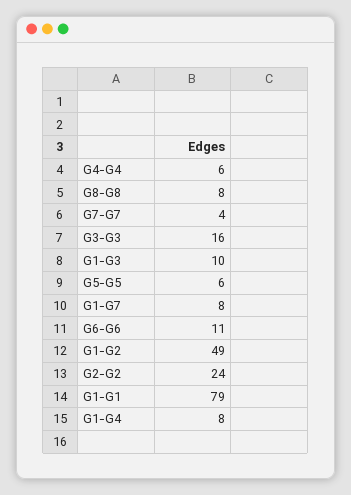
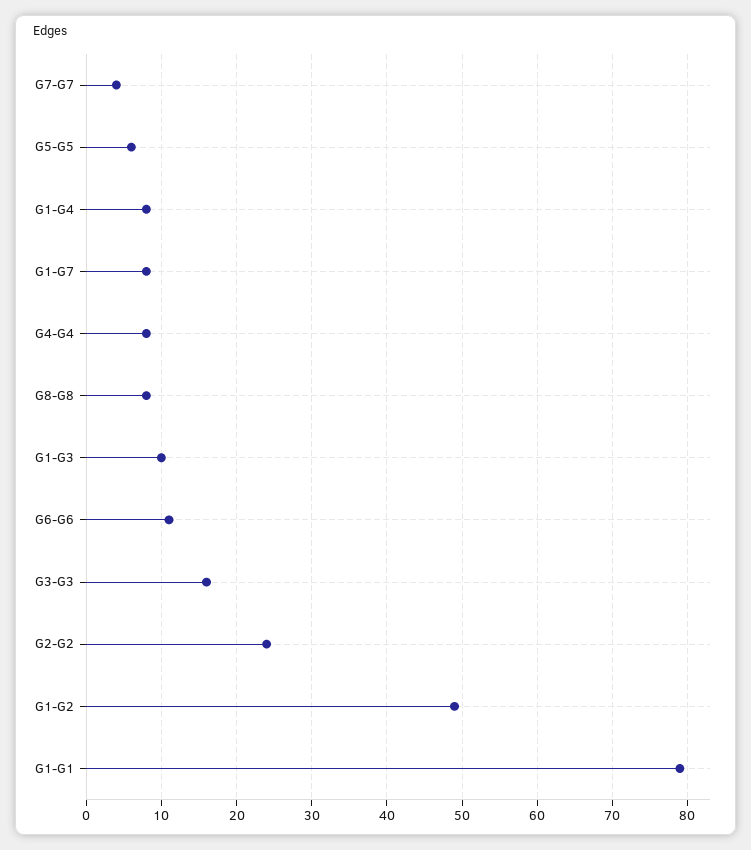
G4-G4: 6 -> 8

